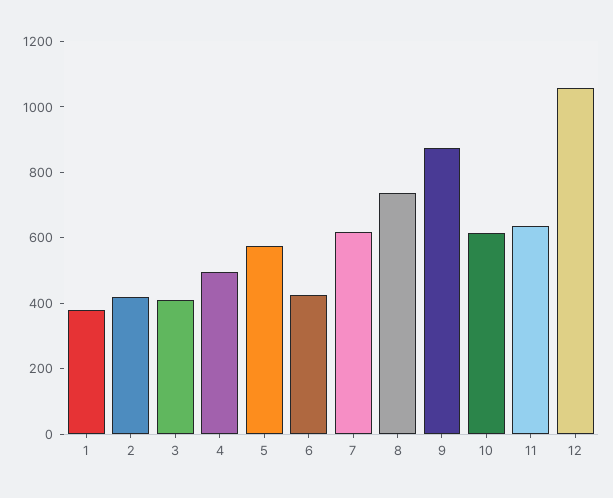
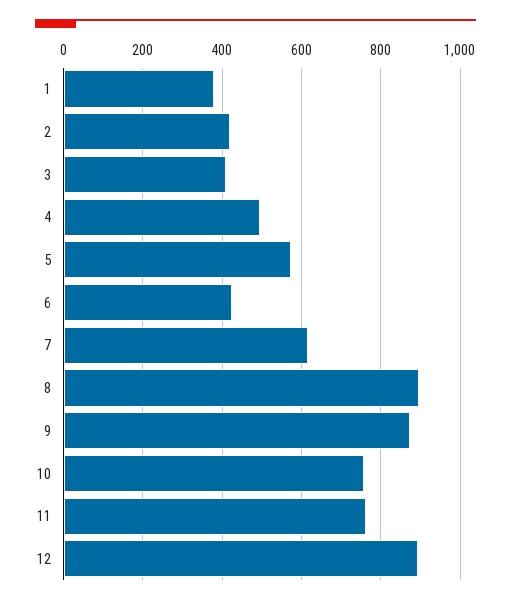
8: 750 -> 900
10: 600 -> 760
11: 650 -> 760
12: 1050 -> 900

